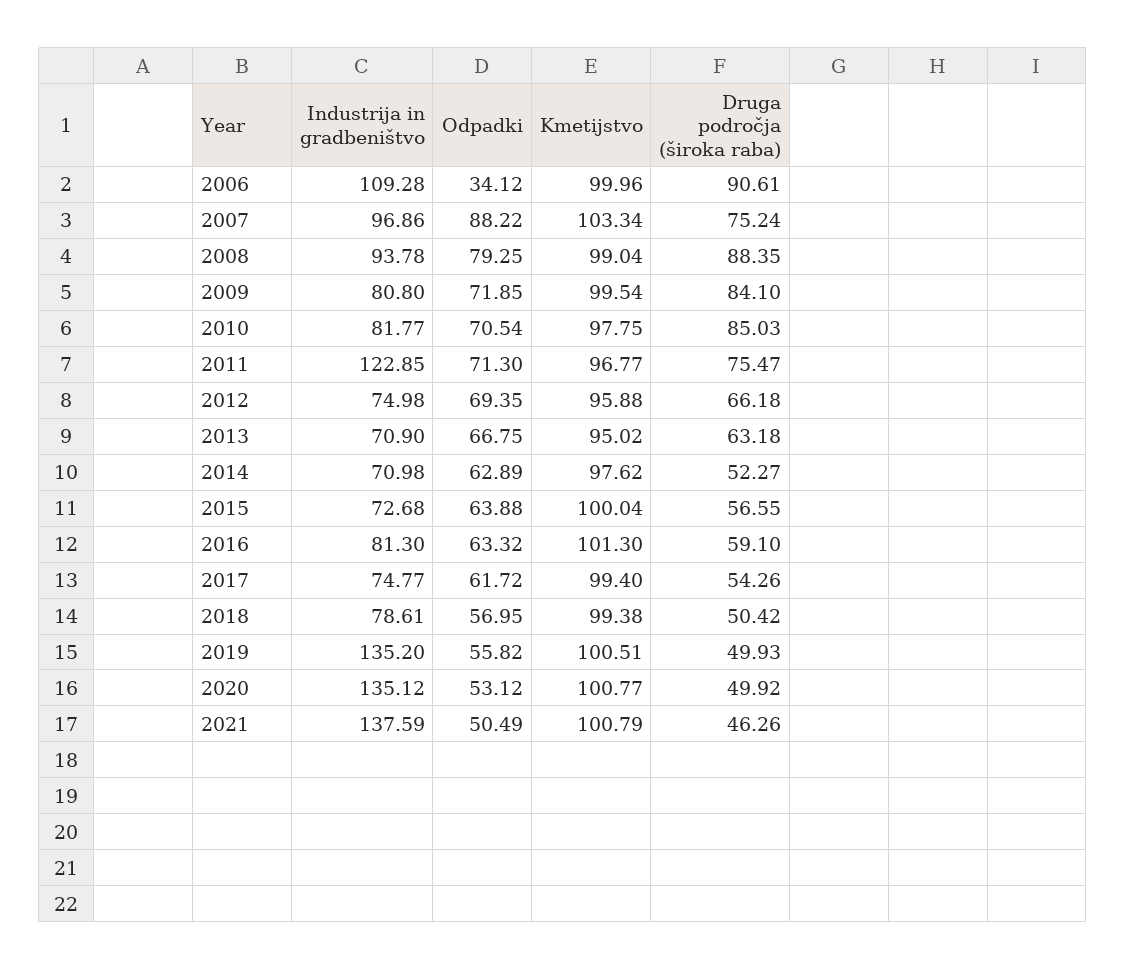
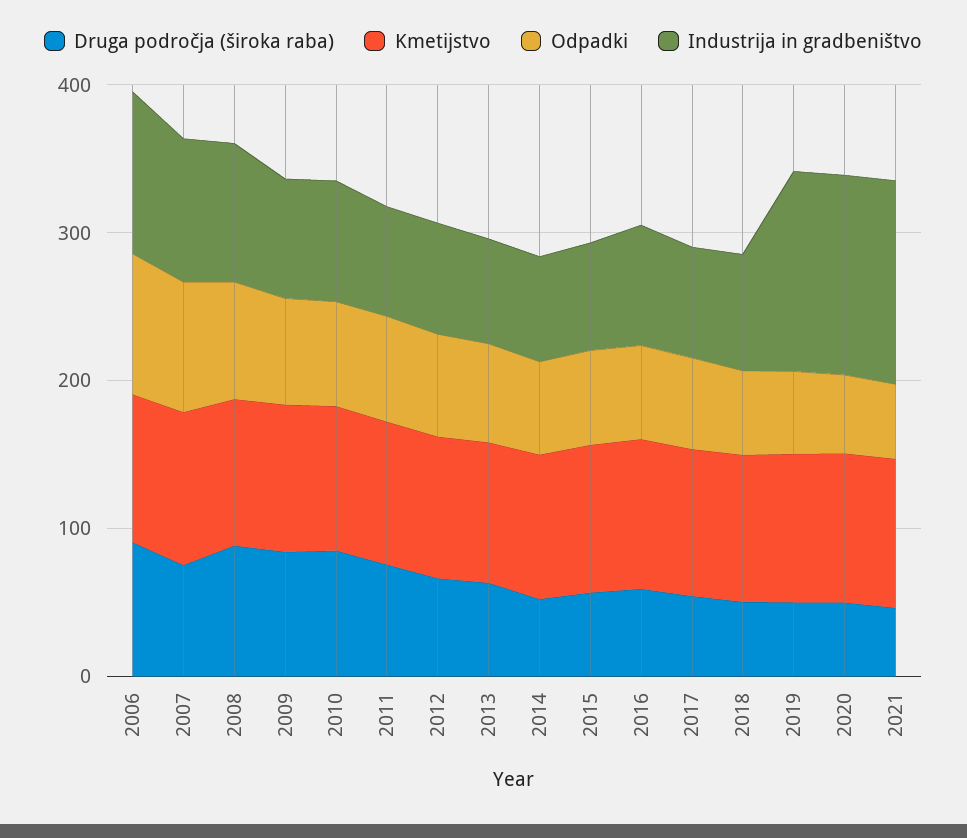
Odpadki, 2006: 34.12 -> 100
Industrija in gradbeništvo, 2011: 122.85 -> 80

